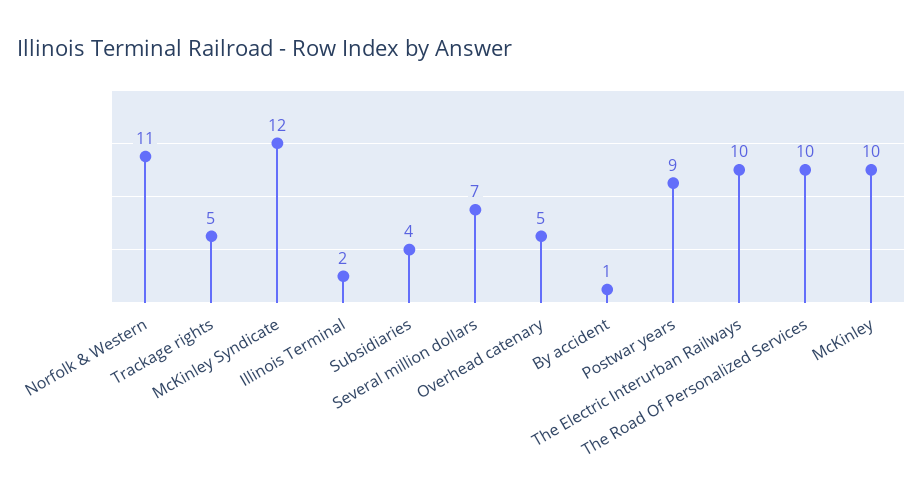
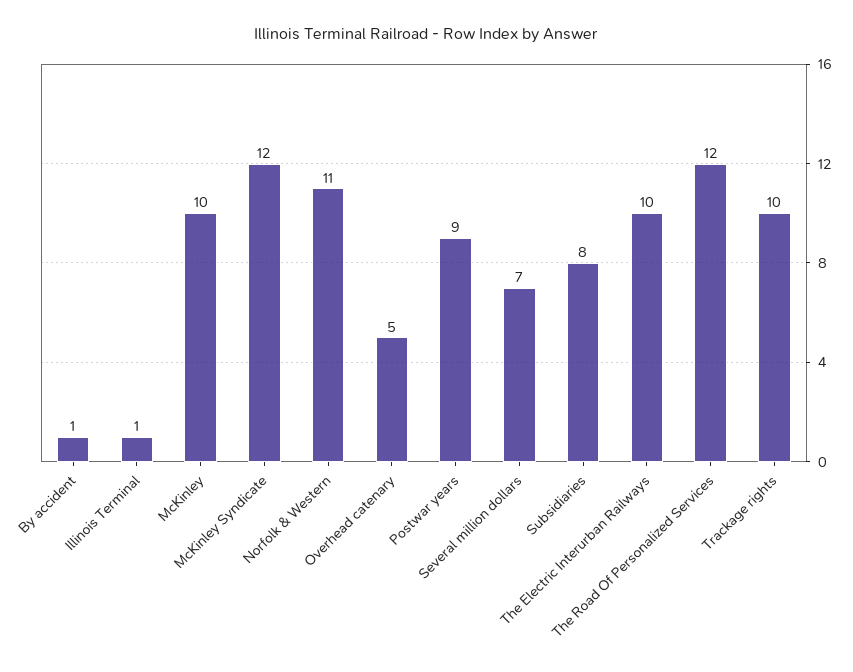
Trackage rights: 5 -> 10
Illinois Terminal: 2 -> 1
Subsidiaries: 4 -> 8
The Road Of Personalized Services: 10 -> 12

